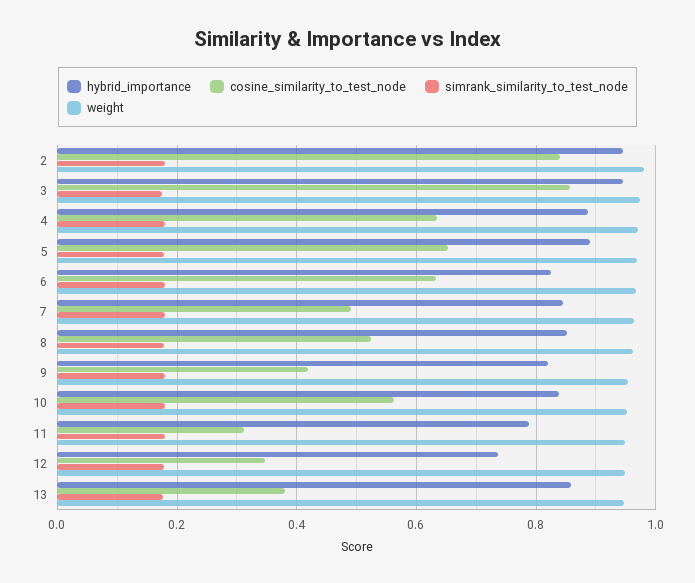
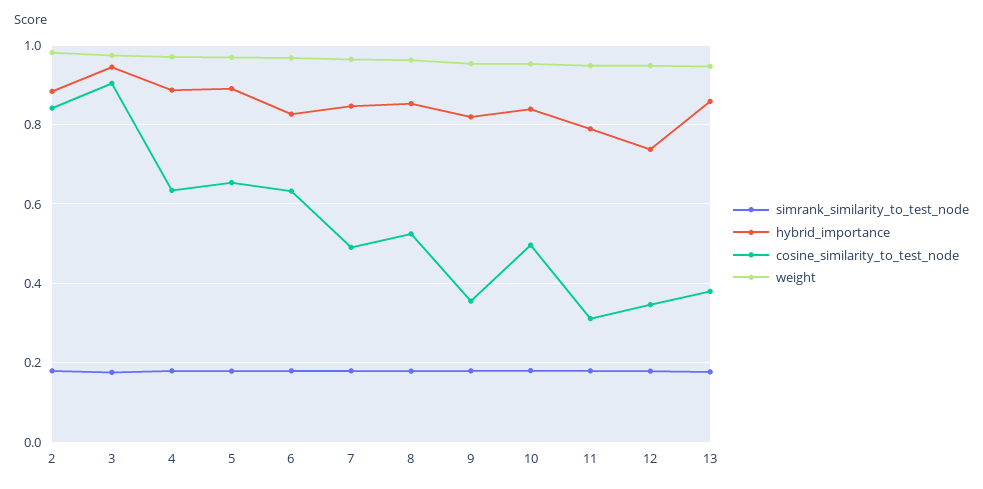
hybrid_importance, 2: 0.94 -> 0.88
cosine_similarity_to_test_node, 3: 0.86 -> 0.9
cosine_similarity_to_test_node, 9: 0.42 -> 0.36
cosine_similarity_to_test_node, 10: 0.56 -> 0.5

